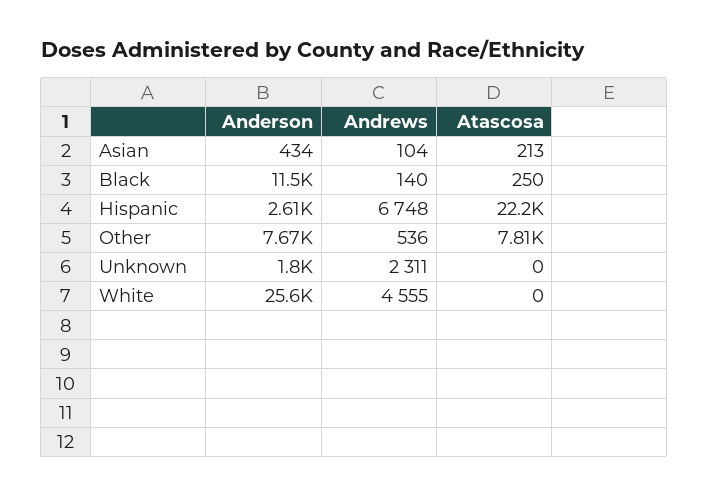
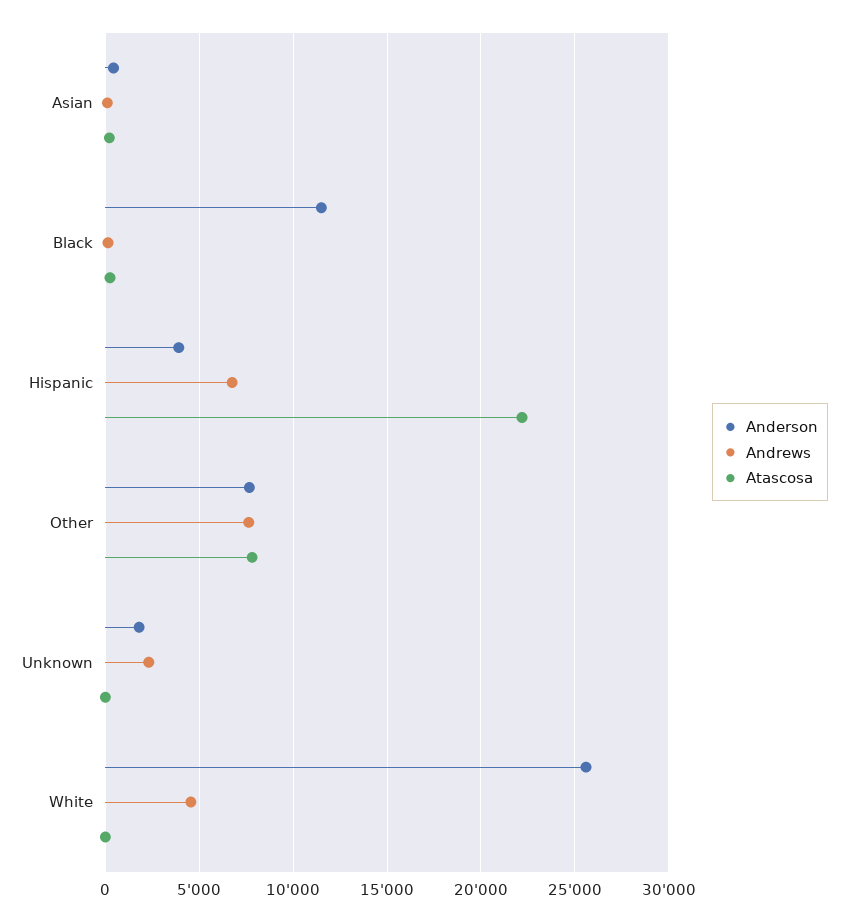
Anderson, Hispanic: 2610 -> 4000
Andrews, Other: 536 -> 7500

